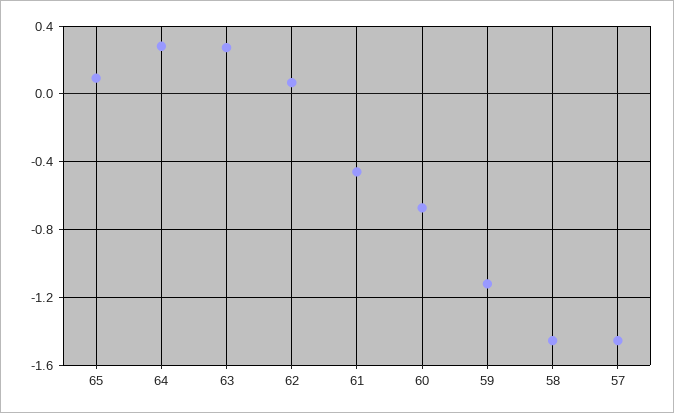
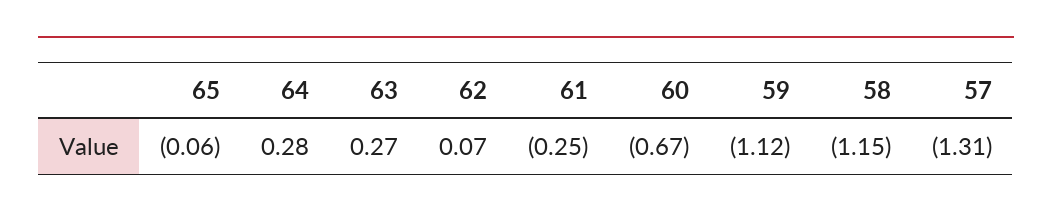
65: 0.1 -> -0.06
61: -0.45 -> -0.25
58: -1.45 -> -1.15
57: -1.45 -> -1.31

